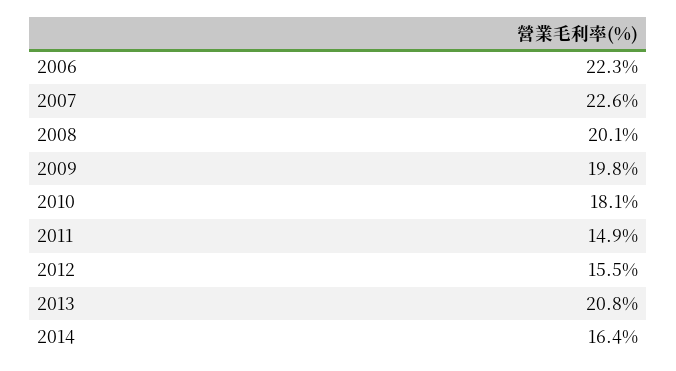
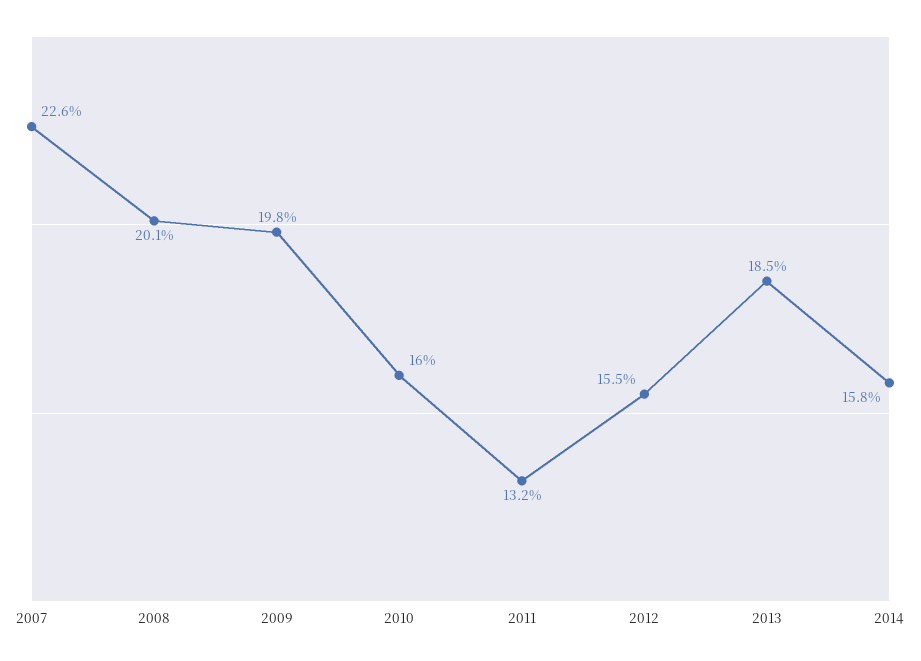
2006: 22.3 -> none
2010: 18.1 -> 16
2011: 14.9 -> 13.2
2013: 20.8 -> 18.5
2014: 16.4 -> 15.8

